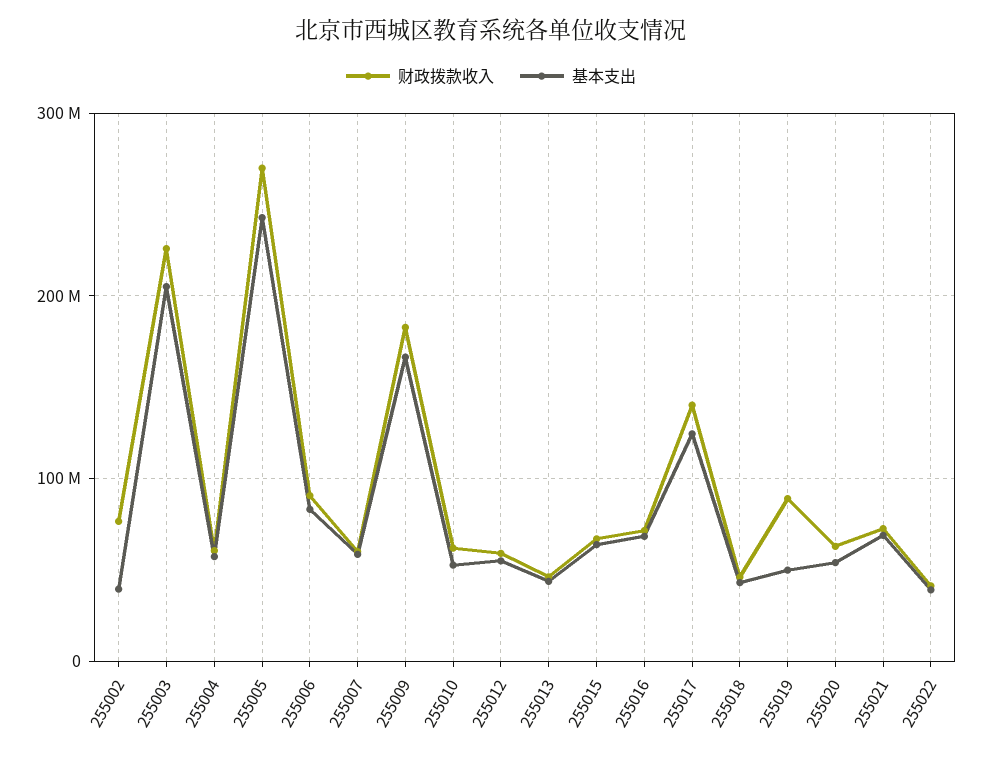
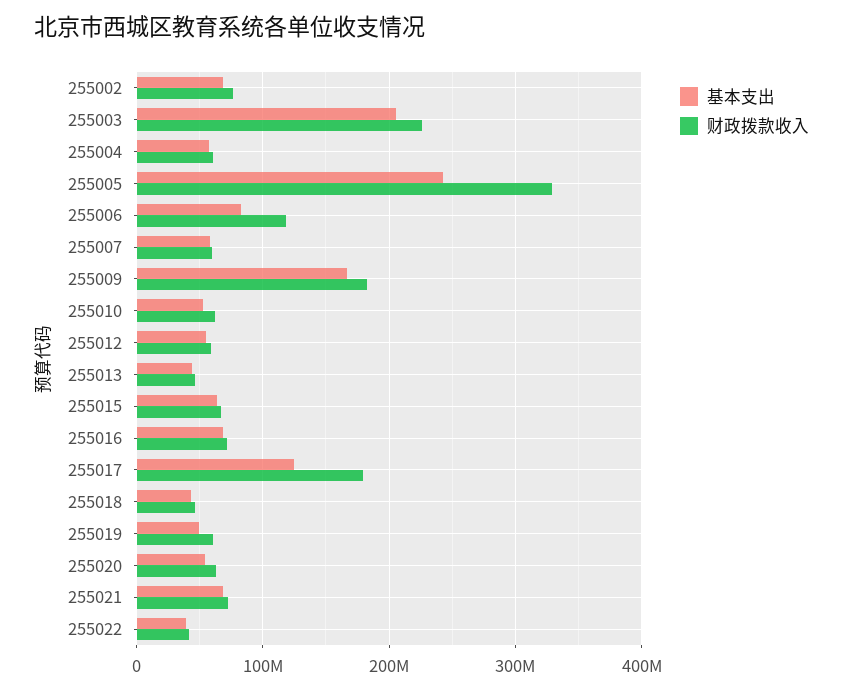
基本支出, 255002: 40000000 -> 70000000
财政拨款收入, 255005: 270000000 -> 330000000
财政拨款收入, 255006: 90000000 -> 120000000
财政拨款收入, 255017: 140000000 -> 180000000
财政拨款收入, 255019: 90000000 -> 60000000

